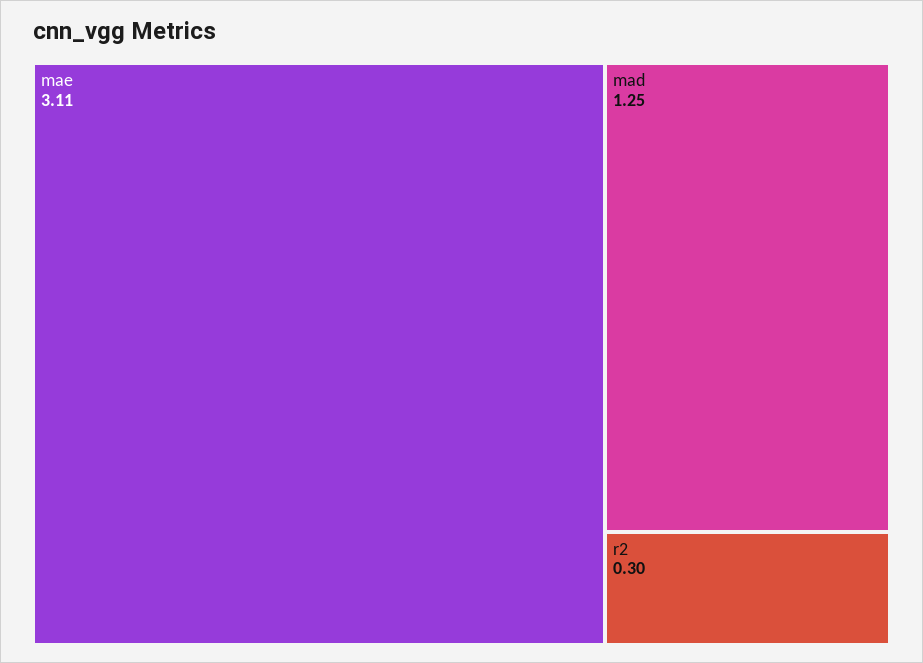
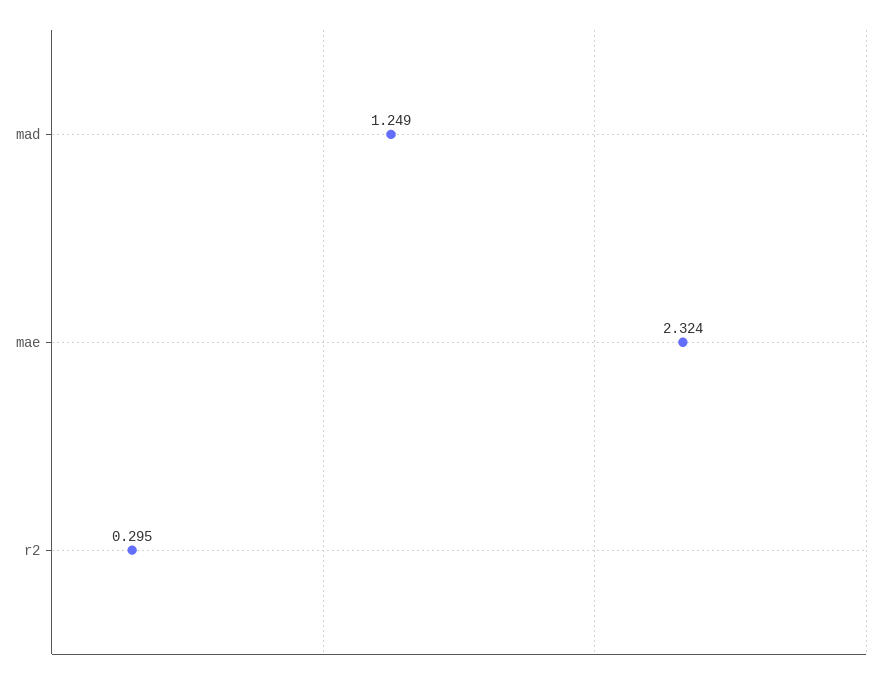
mae: 3.11 -> 2.324

